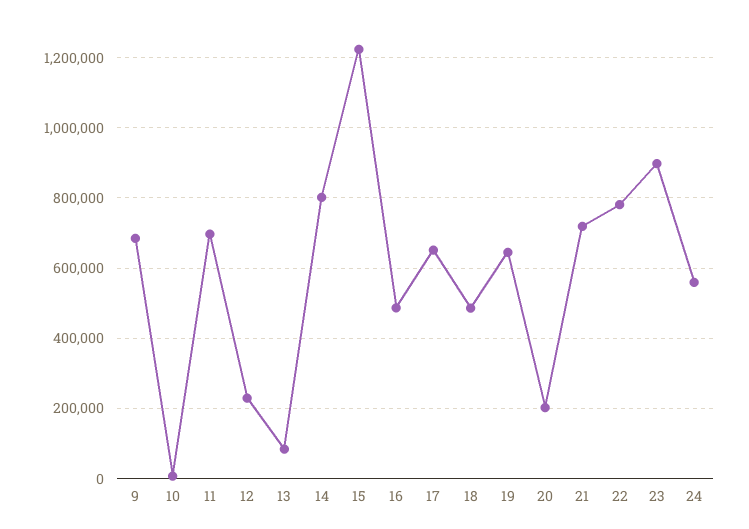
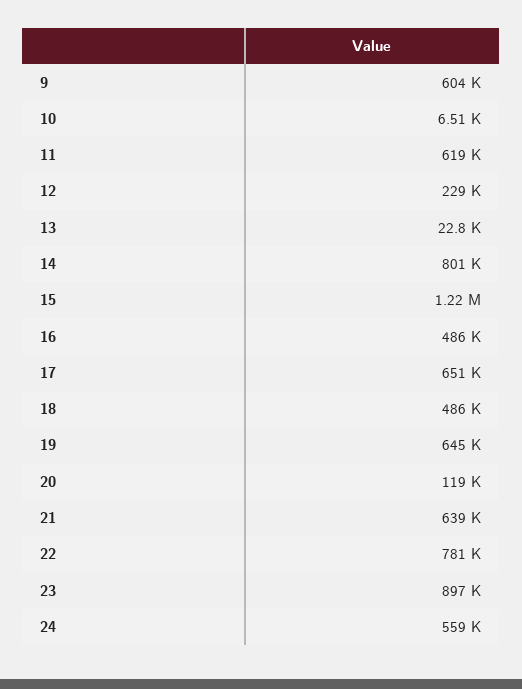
9: 680000 -> 604000
11: 700000 -> 619000
13: 80000 -> 22800
20: 200000 -> 119000
21: 720000 -> 639000

